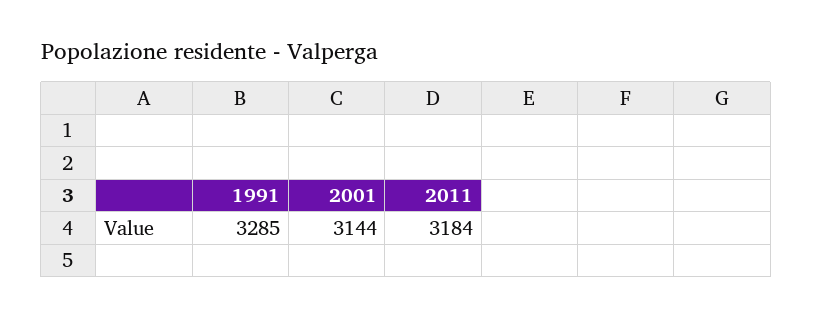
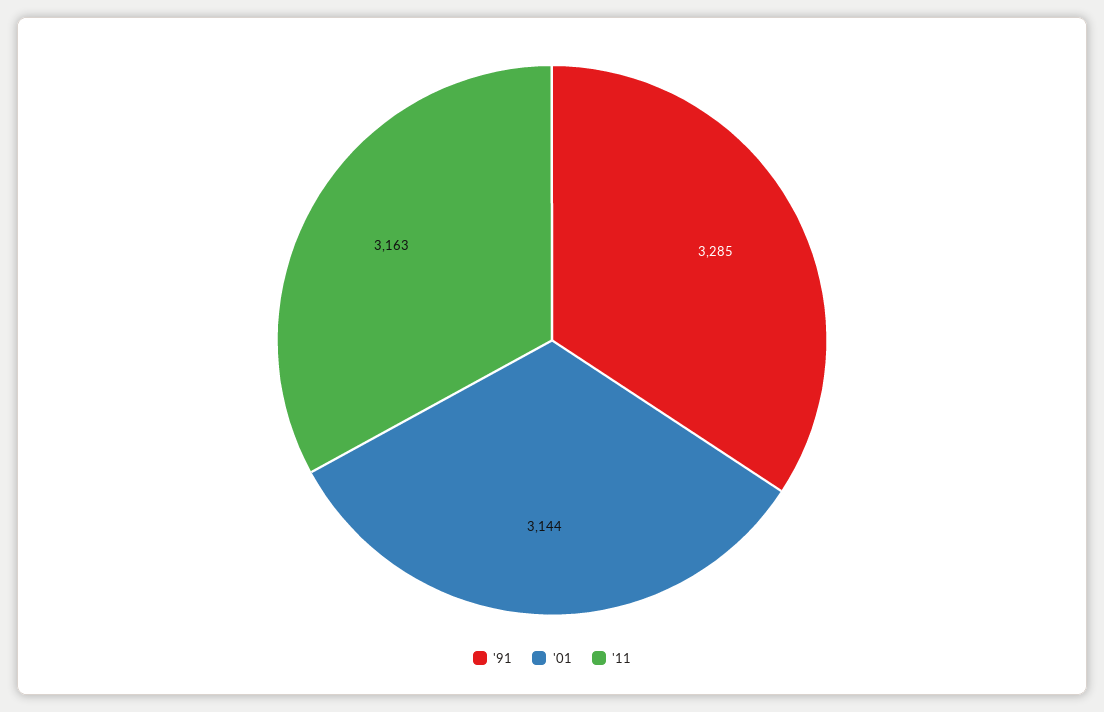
2011: 3184 -> 3163

